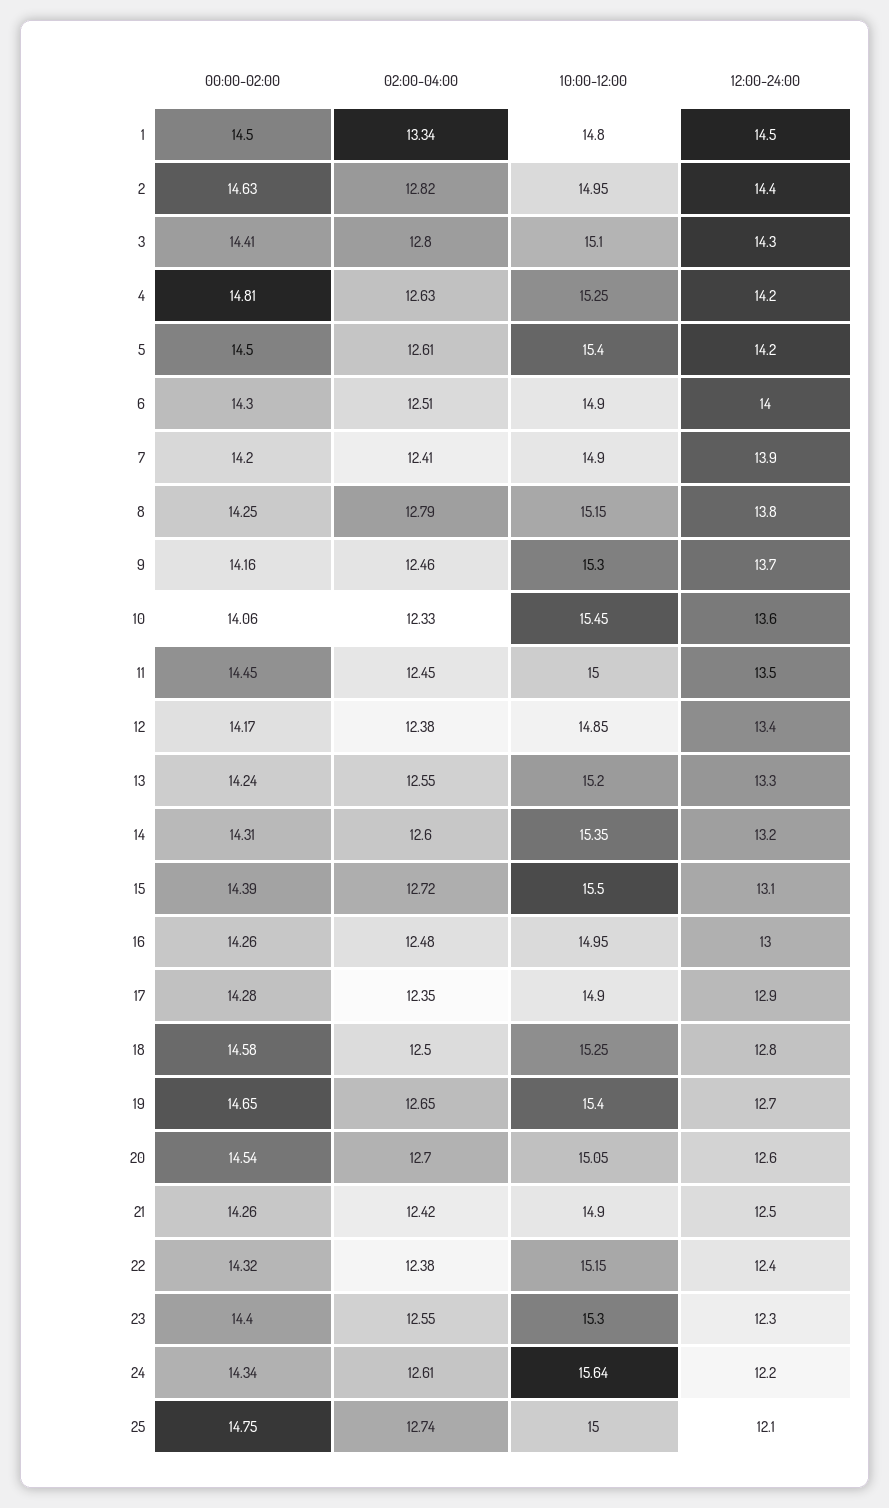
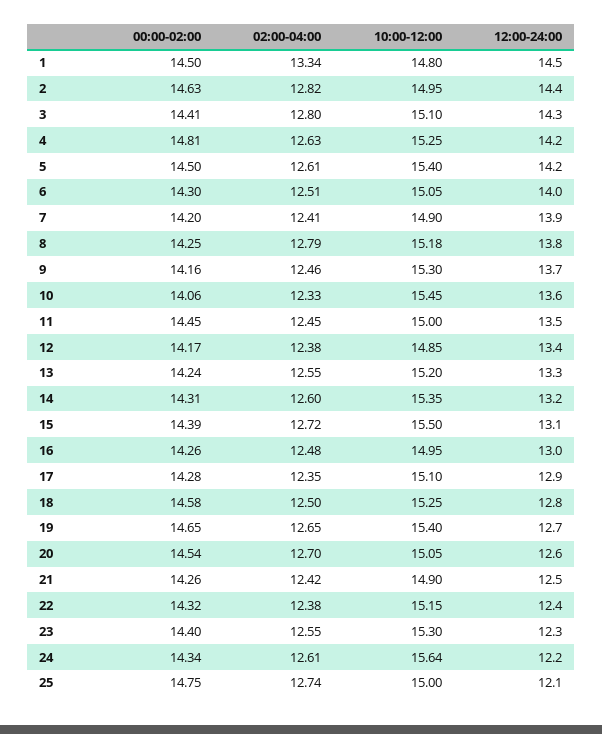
10:00-12:00, 6: 14.9 -> 15.05
10:00-12:00, 8: 15.15 -> 15.18
10:00-12:00, 17: 14.9 -> 15.1

